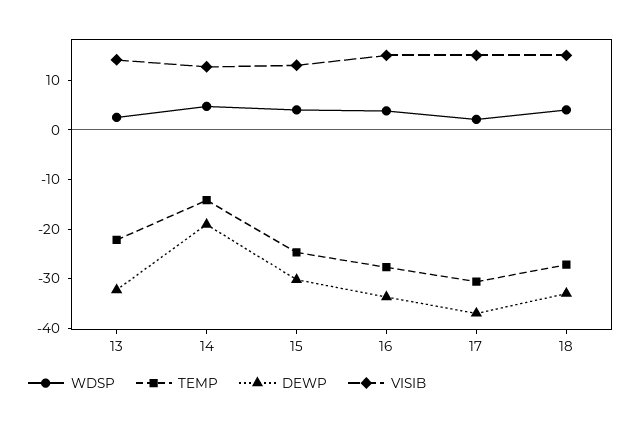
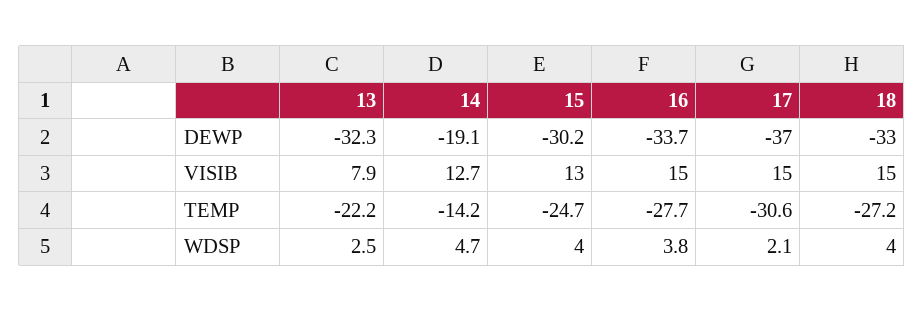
VISIB, 13: 14 -> 7.9

